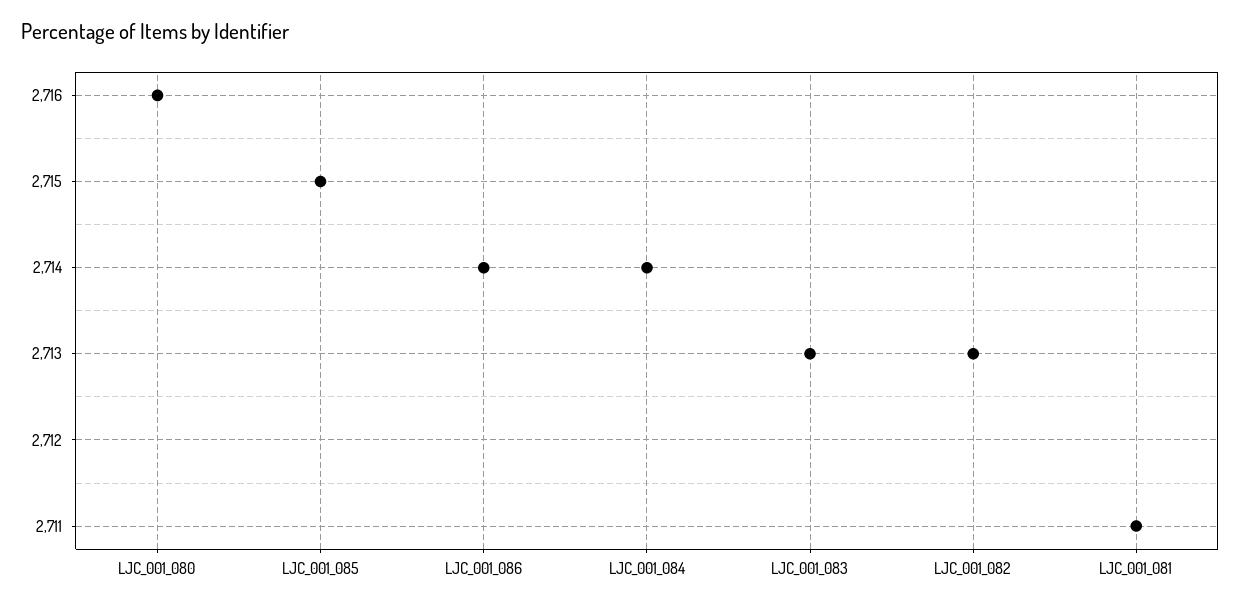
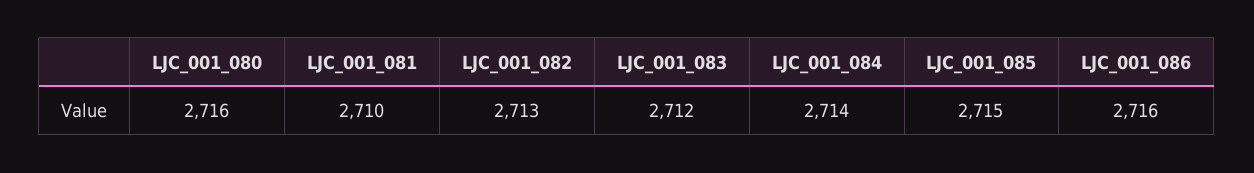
LJC_001_086: 2714 -> 2716
LJC_001_083: 2713 -> 2712
LJC_001_081: 2711 -> 2710

